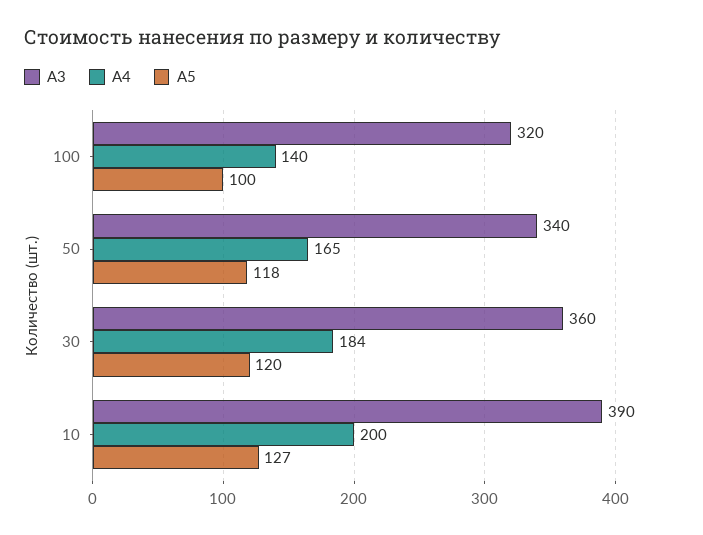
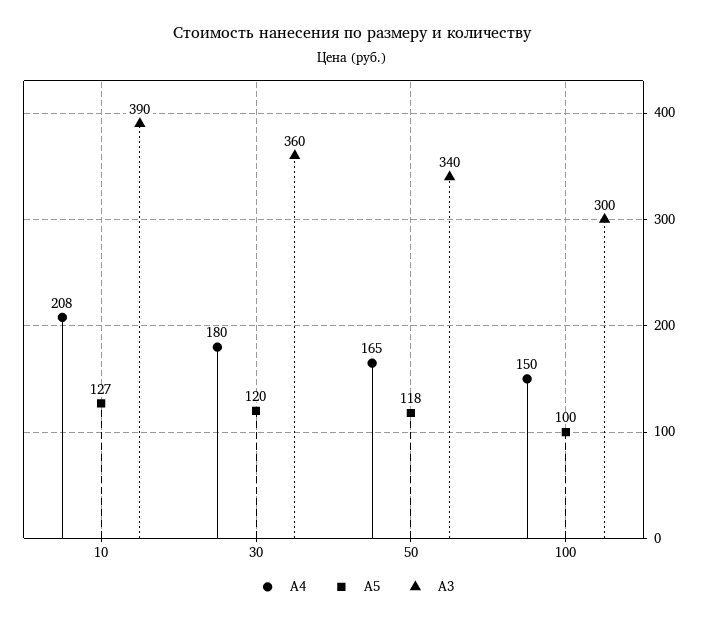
А3, 100: 320 -> 300
А4, 100: 140 -> 150
А4, 30: 184 -> 180
А4, 10: 200 -> 208

